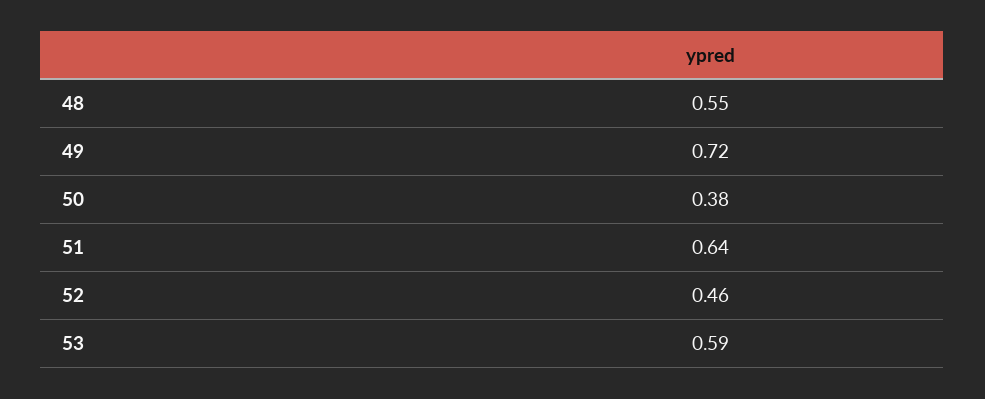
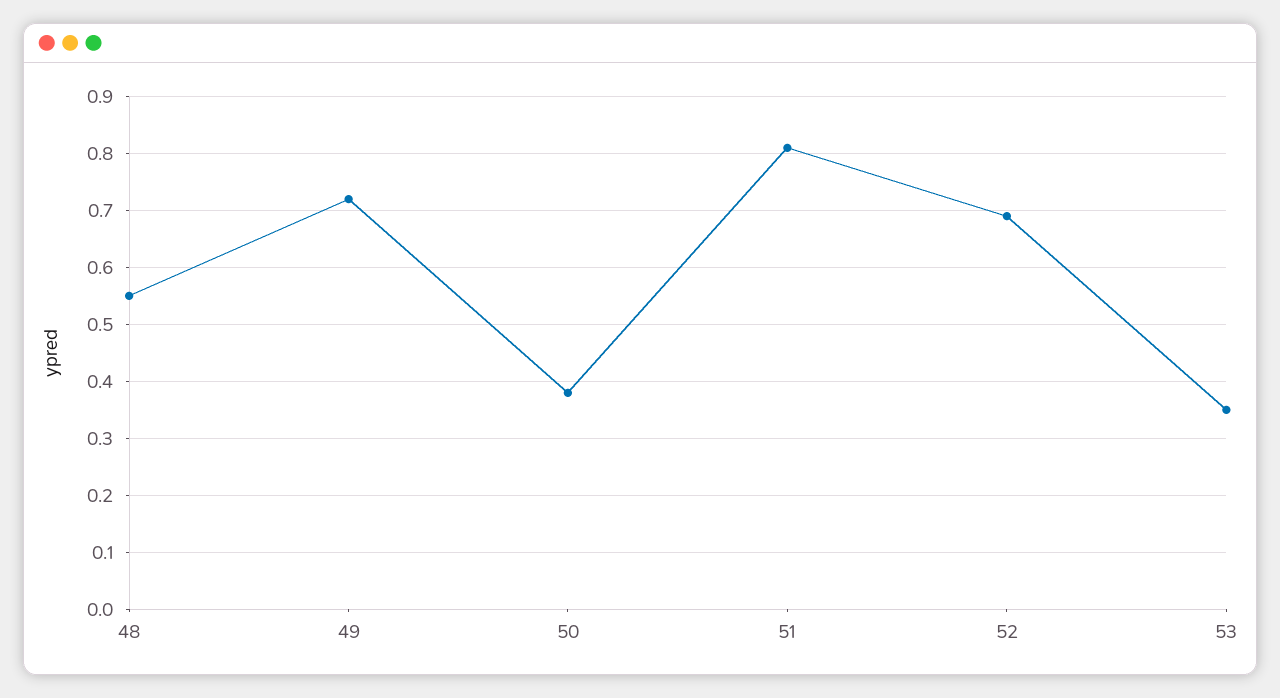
51: 0.64 -> 0.8
52: 0.46 -> 0.7
53: 0.59 -> 0.35

